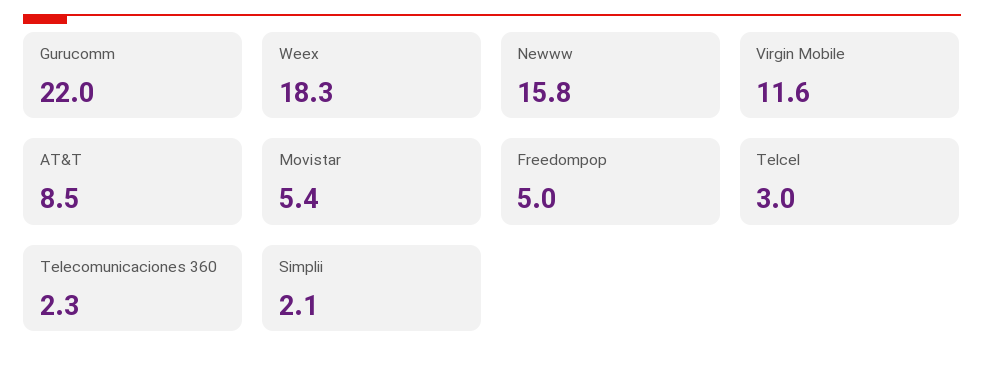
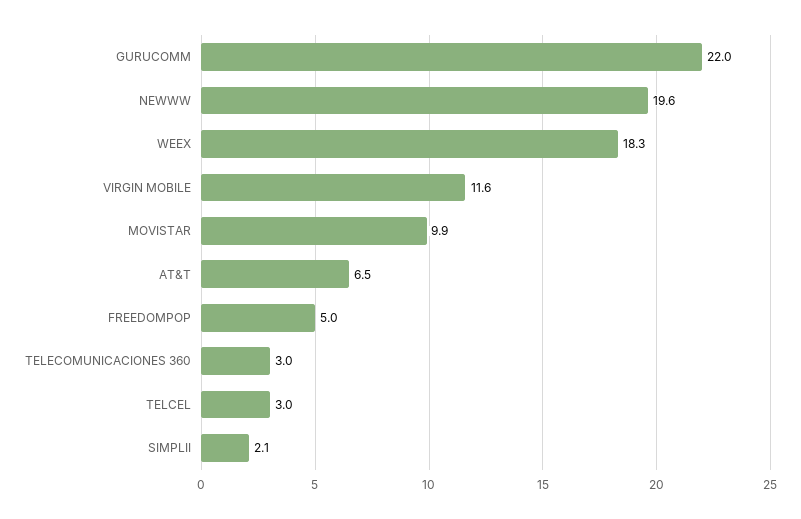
Newww: 15.8 -> 19.6
AT&T: 8.5 -> 6.5
Movistar: 5.4 -> 9.9
Telecomunicaciones 360: 2.3 -> 3

